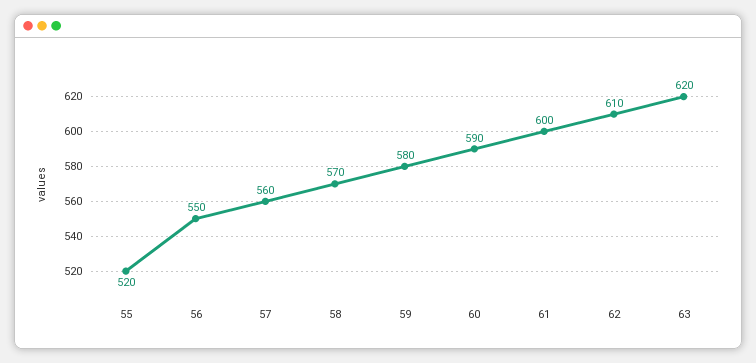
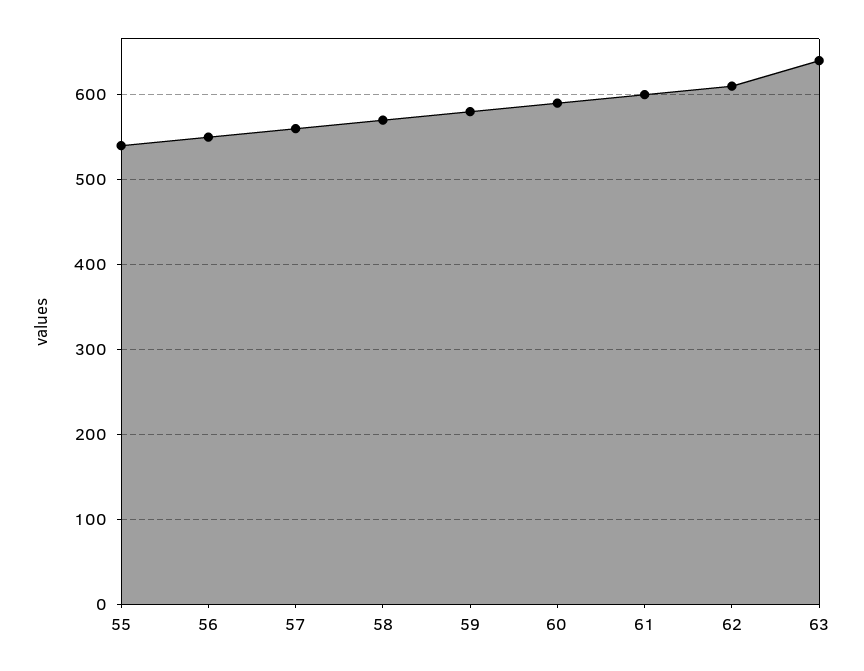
55: 520 -> 540
63: 620 -> 640

